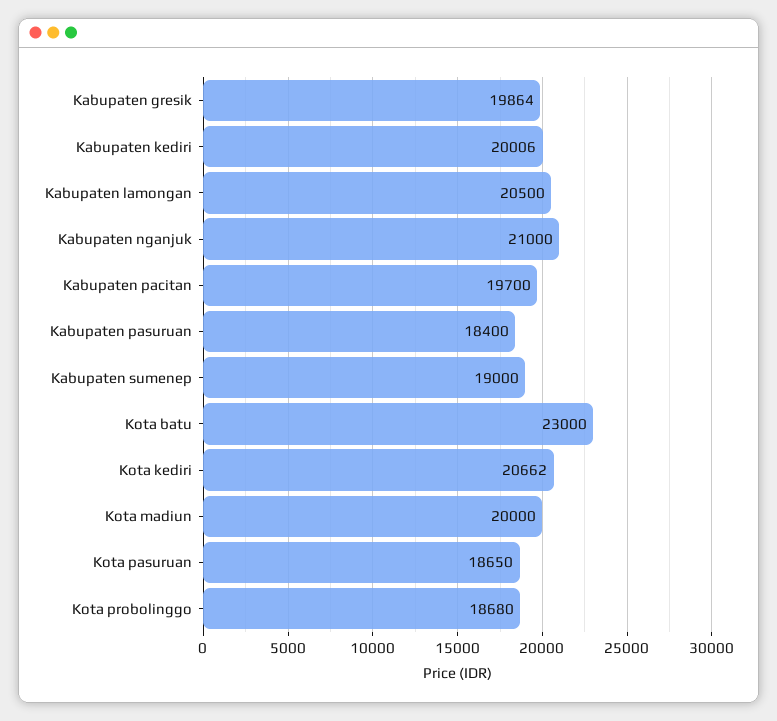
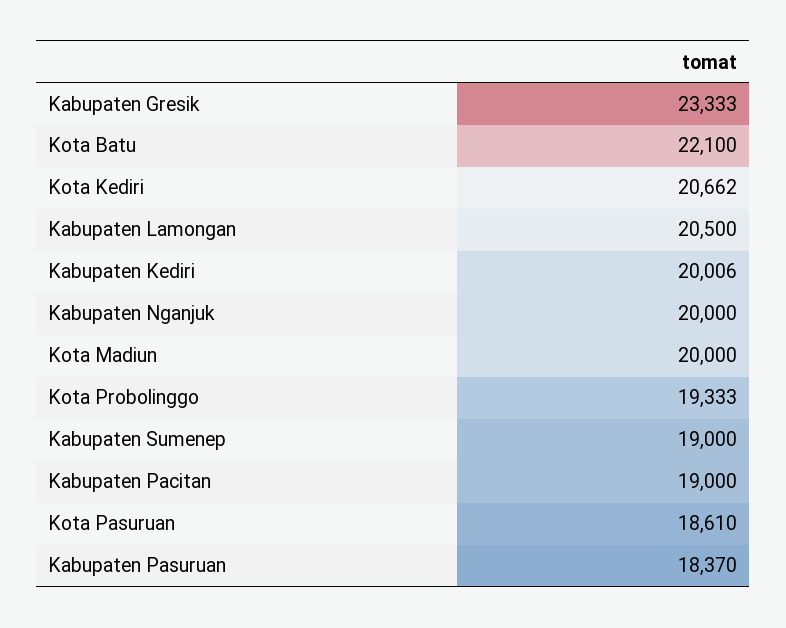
Kabupaten gresik: 19864 -> 23333
Kabupaten nganjuk: 21000 -> 20000
Kabupaten pacitan: 19700 -> 19000
Kabupaten pasuruan: 18400 -> 18370
Kota batu: 23000 -> 22100
Kota pasuruan: 18650 -> 18610
Kota probolinggo: 18680 -> 19333

